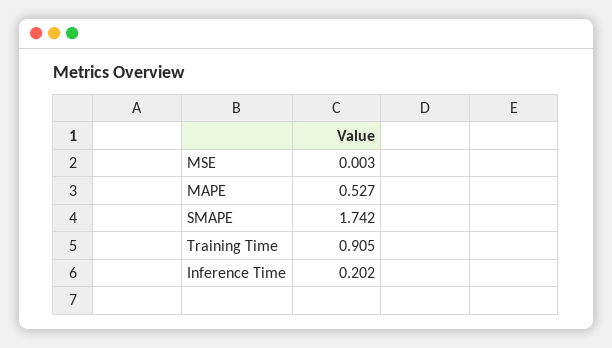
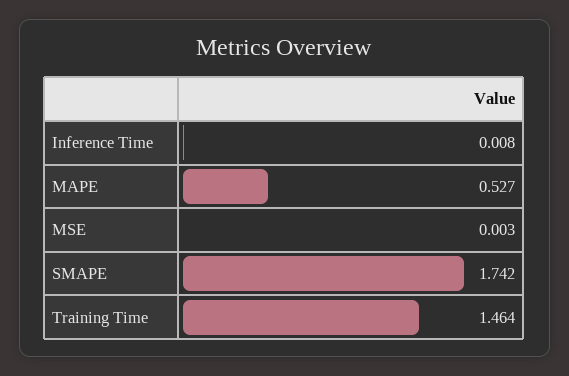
Training Time: 0.905 -> 1.464
Inference Time: 0.202 -> 0.008

